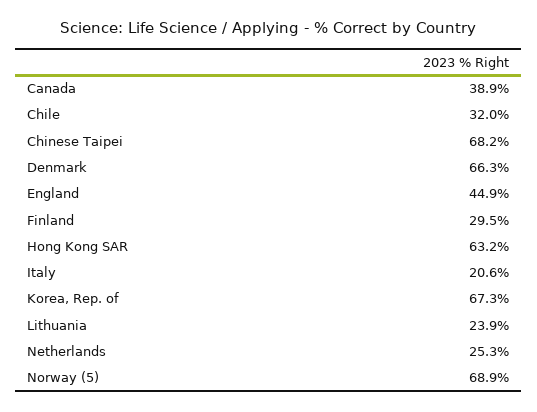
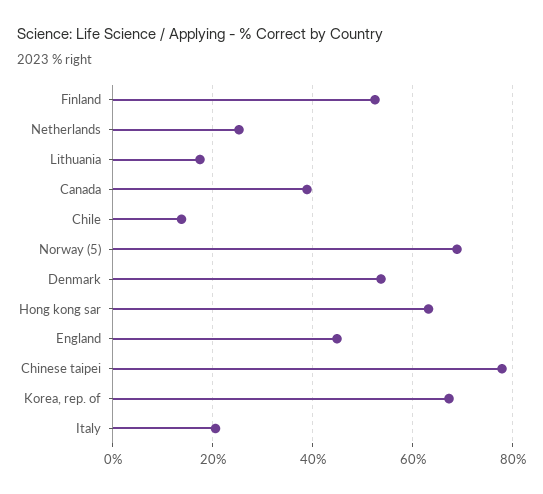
Chile: 32 -> 14
Chinese Taipei: 68.2 -> 78
Denmark: 66.3 -> 54
Finland: 29.5 -> 52
Lithuania: 23.9 -> 18

